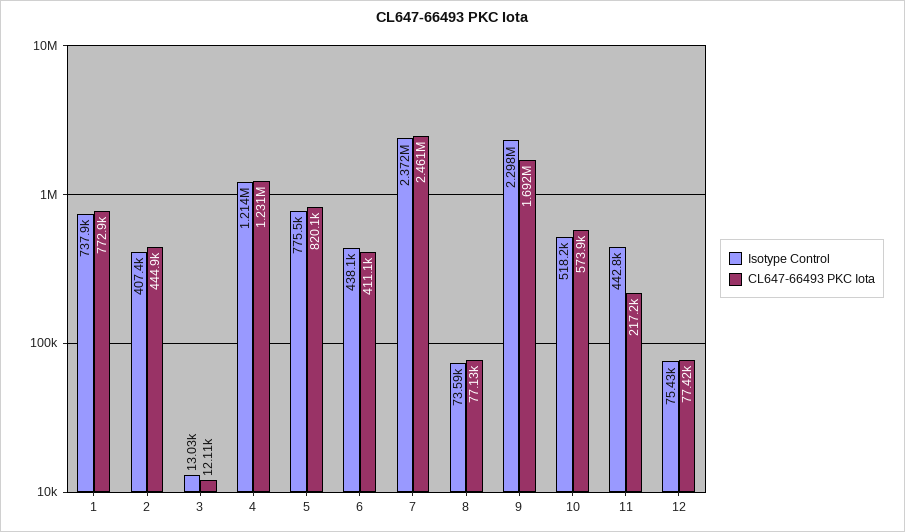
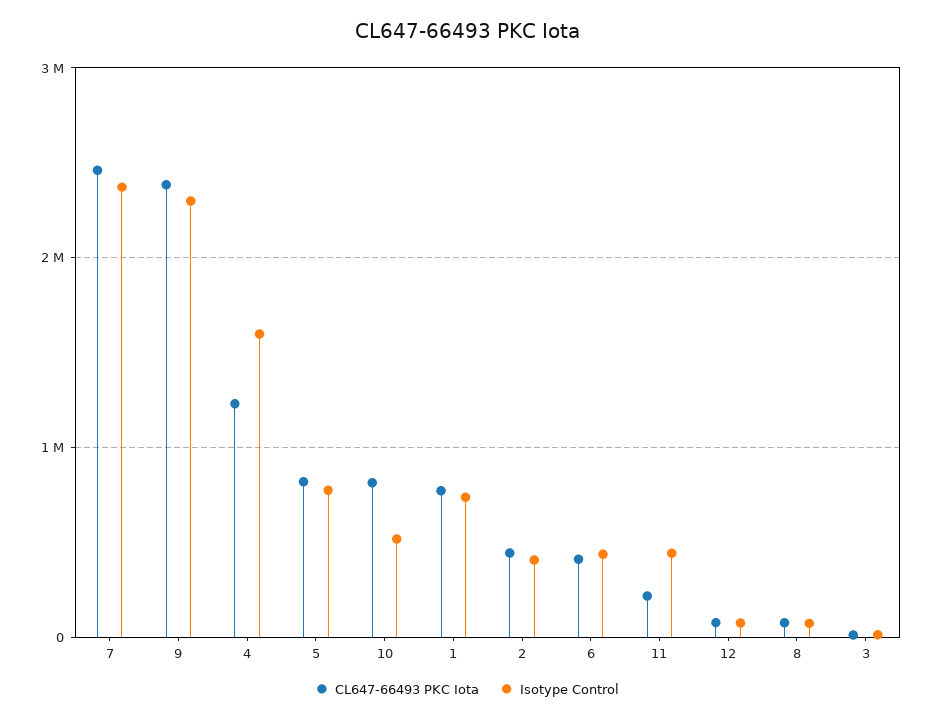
Isotype Control, 4: 1214000 -> 1600000
CL647-66493 PKC Iota, 9: 1692000 -> 2400000
CL647-66493 PKC Iota, 10: 573900 -> 800000

